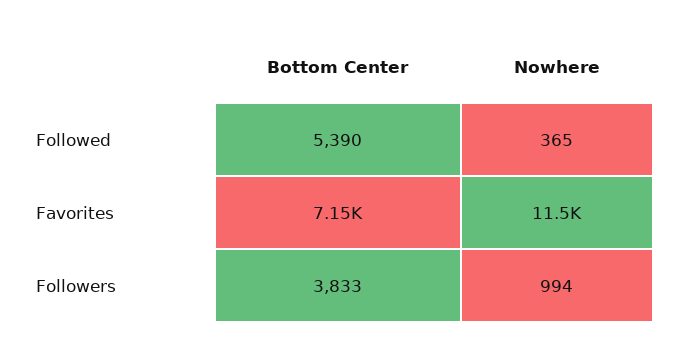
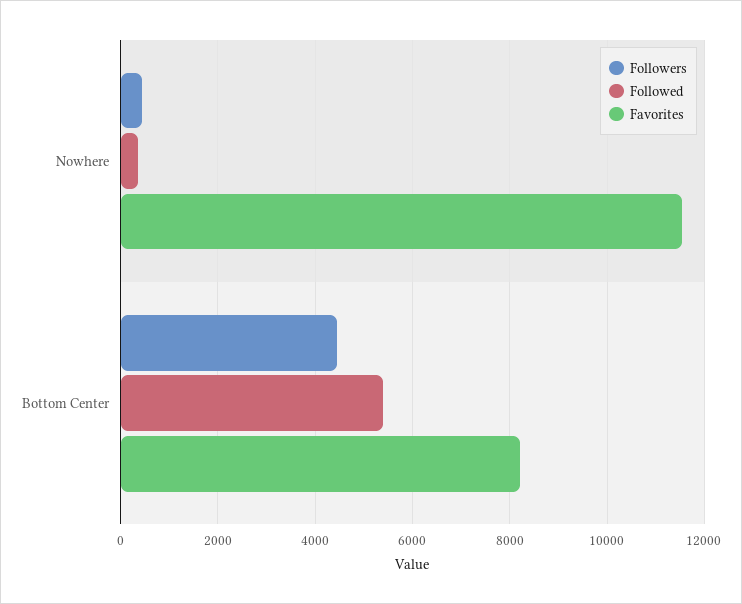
Favorites, Bottom Center: 7150 -> 8200
Followers, Bottom Center: 3833 -> 4400
Followers, Nowhere: 994 -> 400

